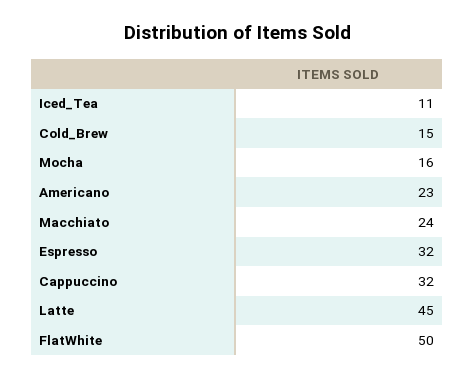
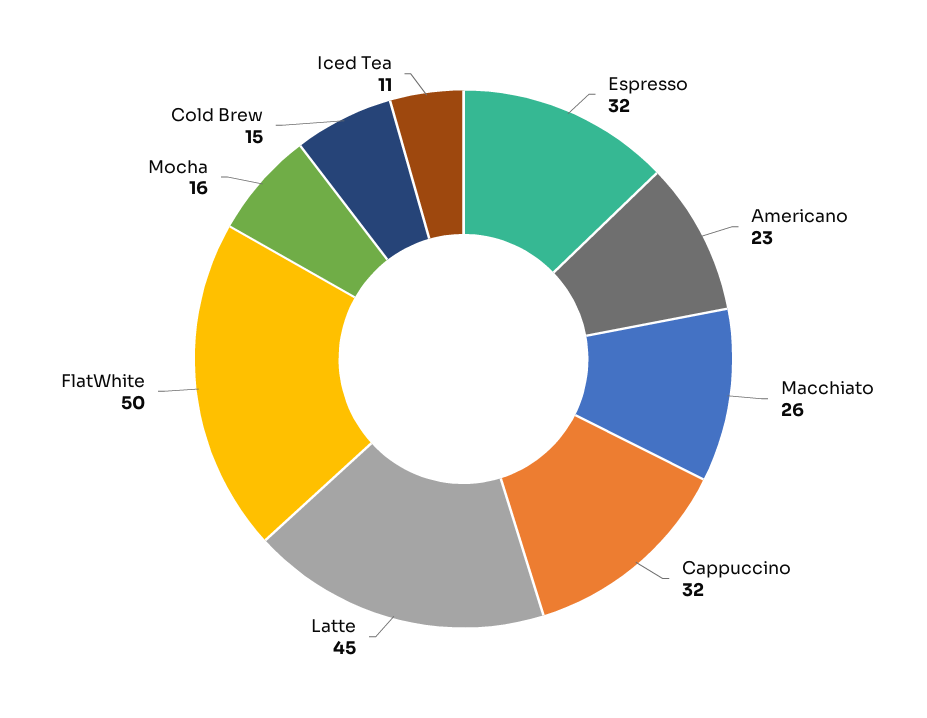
Macchiato: 24 -> 26

